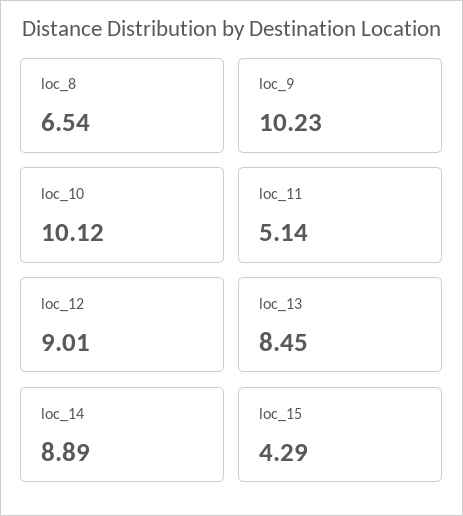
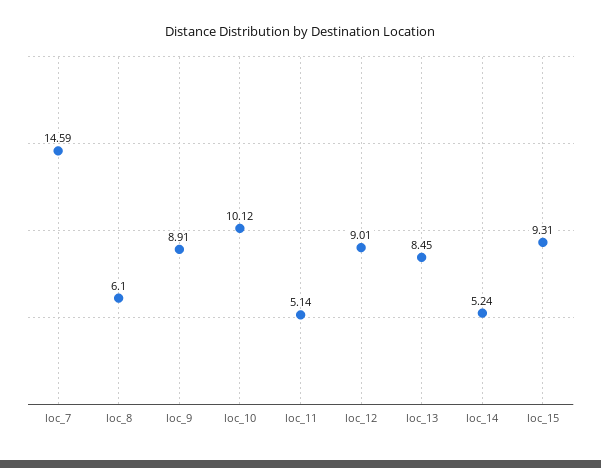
loc_8: 6.54 -> 6.1
loc_9: 10.23 -> 8.91
loc_14: 8.89 -> 5.24
loc_15: 4.29 -> 9.31
loc_7: none -> 14.59

